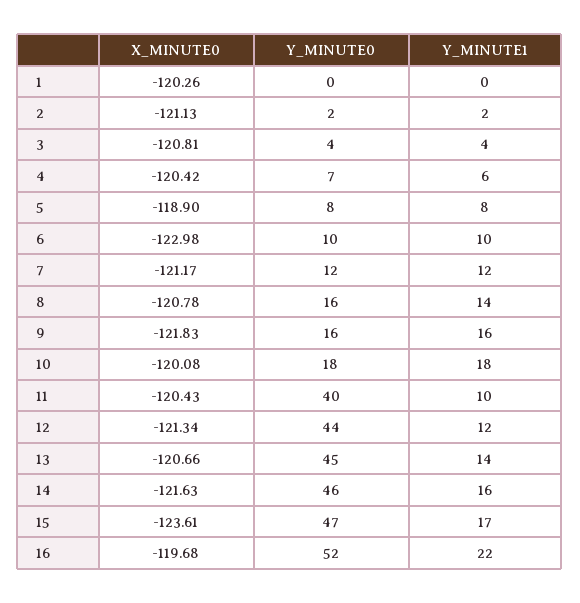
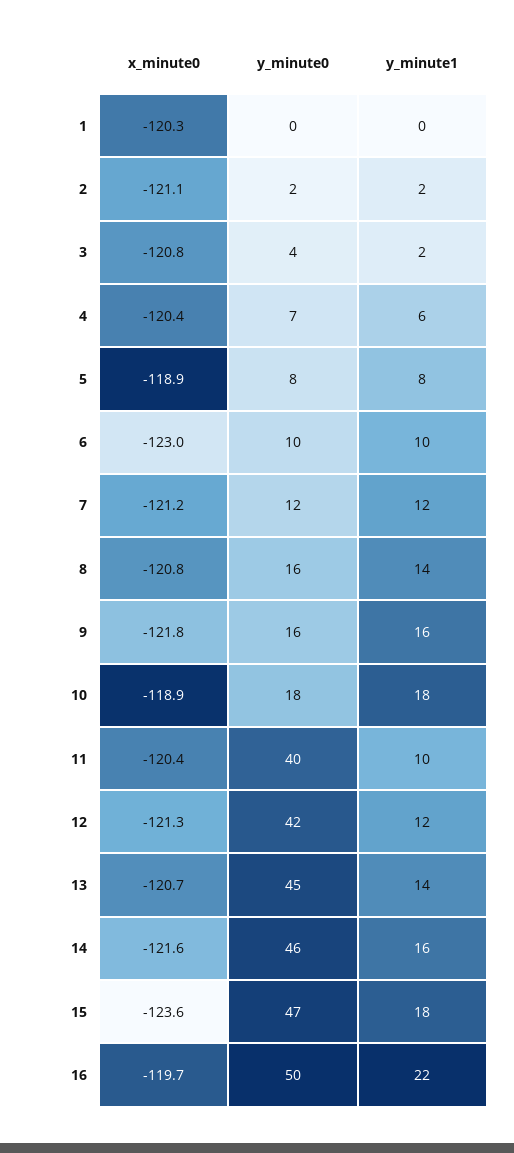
Y_MINUTE1, 3: 4 -> 2
X_MINUTE0, 10: -120.08 -> -118.9
Y_MINUTE0, 12: 44 -> 42
Y_MINUTE1, 15: 17 -> 18
Y_MINUTE0, 16: 52 -> 50

